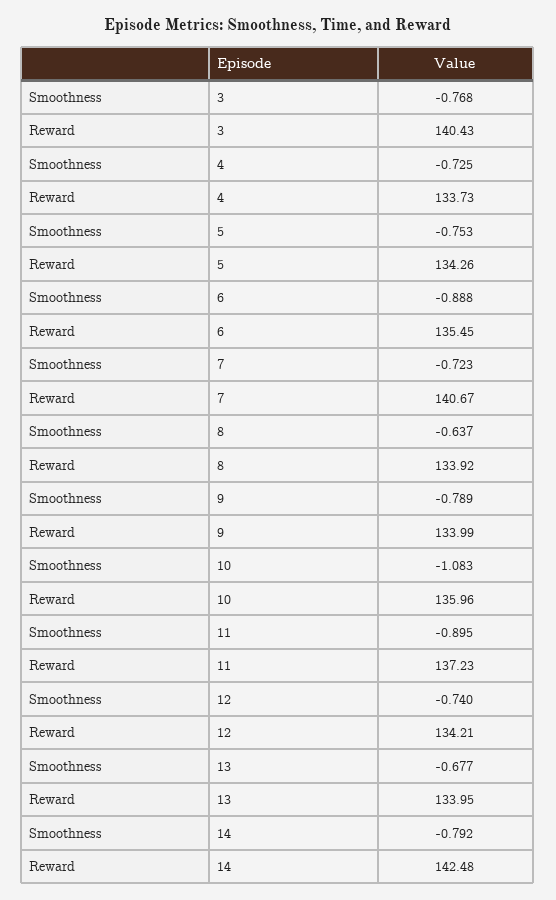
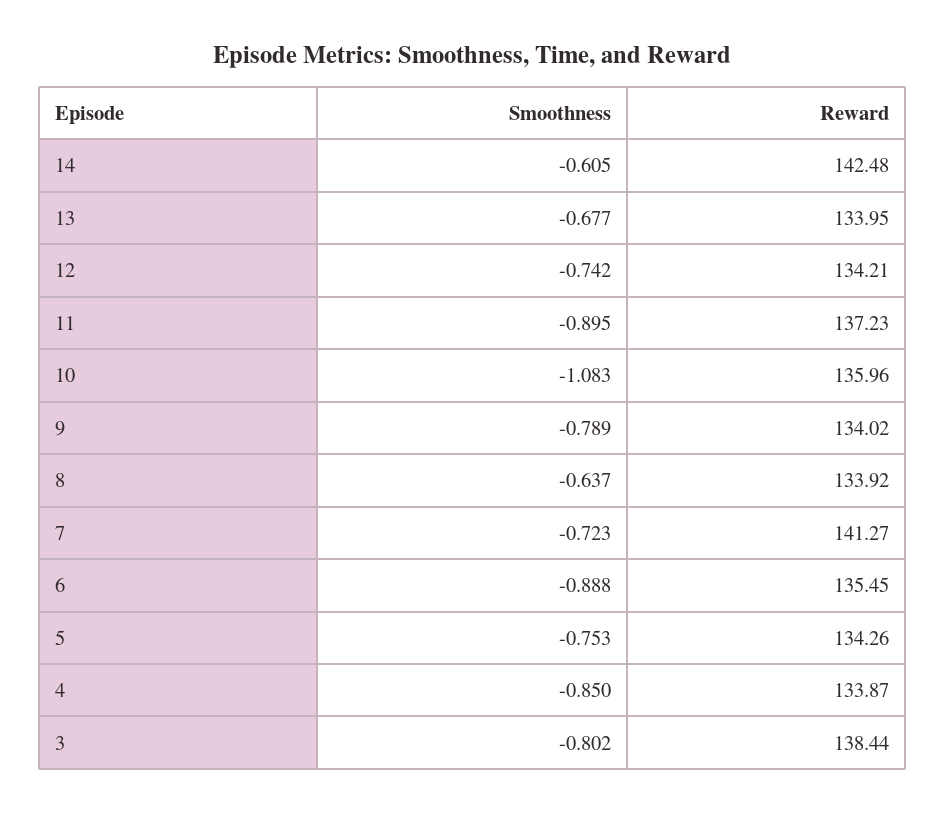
Smoothness, 3: -0.768 -> -0.802
Reward, 3: 140.43 -> 138.44
Smoothness, 4: -0.725 -> -0.85
Reward, 4: 133.73 -> 133.87
Reward, 7: 140.67 -> 141.27
Reward, 9: 133.99 -> 134.02
Smoothness, 12: -0.74 -> -0.742
Smoothness, 14: -0.792 -> -0.605

